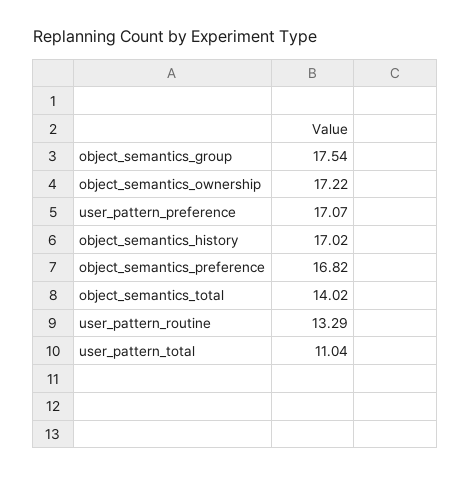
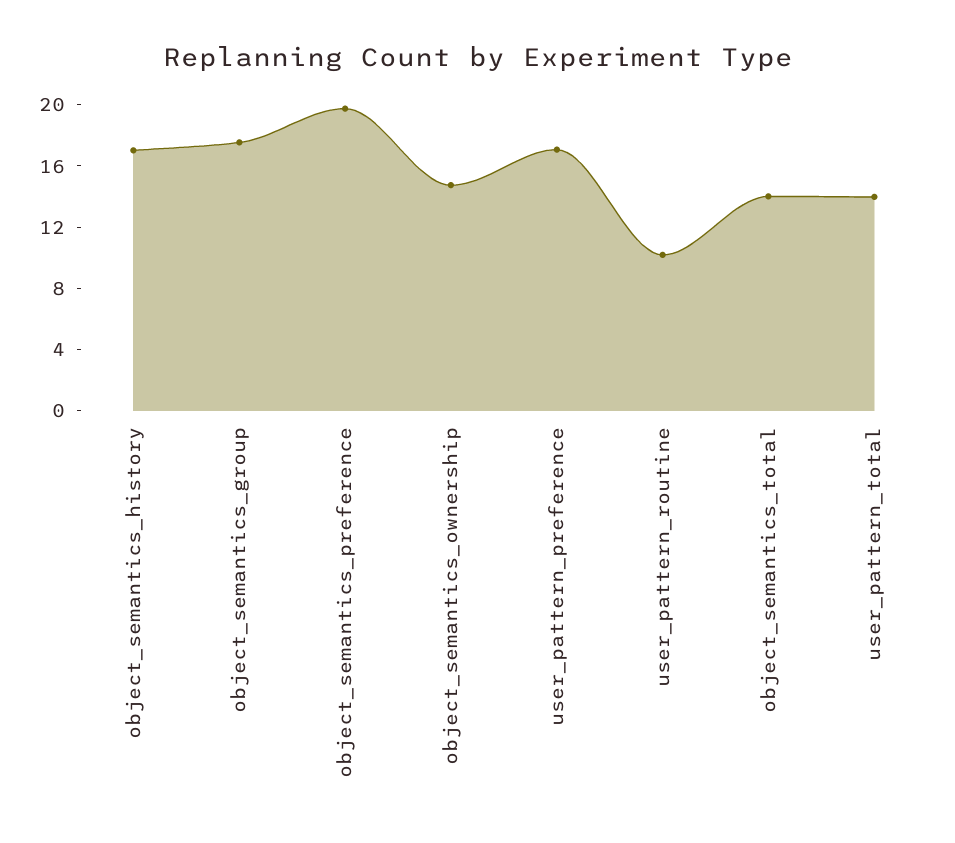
object_semantics_ownership: 17.22 -> 15
object_semantics_preference: 16.82 -> 20
user_pattern_routine: 13.29 -> 10
user_pattern_total: 11.04 -> 14

